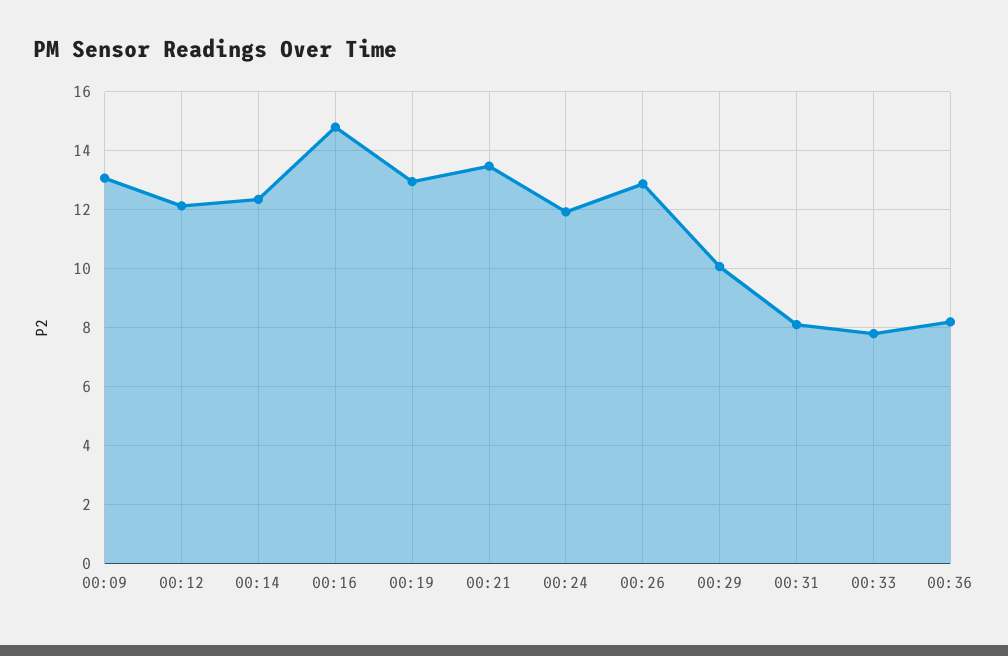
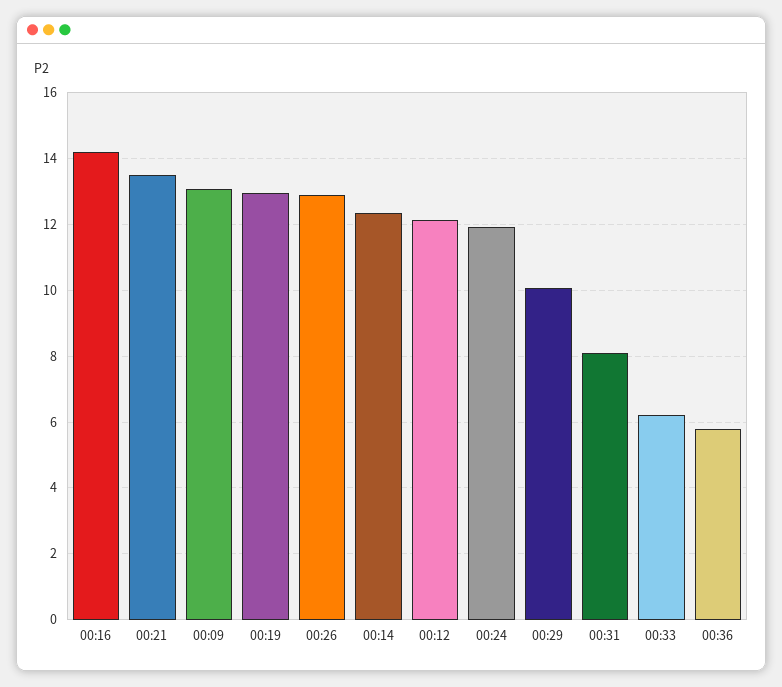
00:16: 14.75 -> 14.2
00:33: 7.75 -> 6.2
00:36: 8.25 -> 5.8

